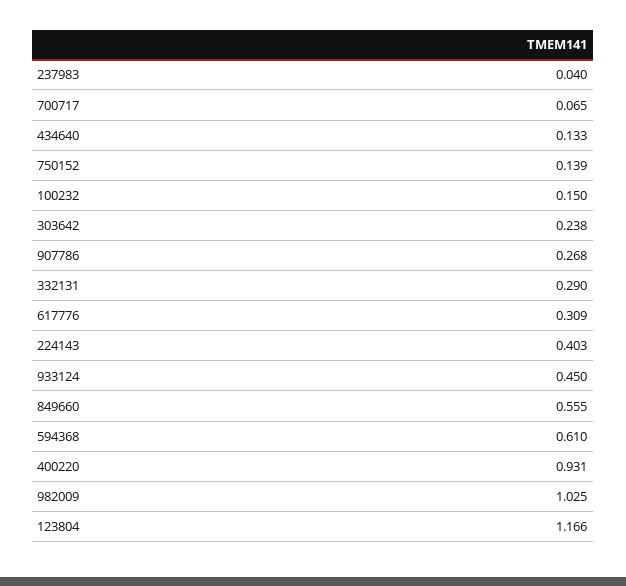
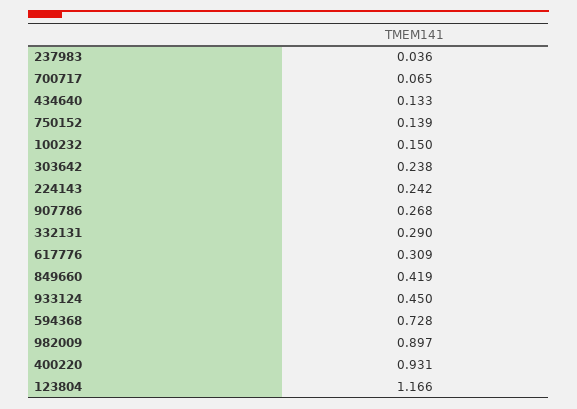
237983: 0.04 -> 0.036
224143: 0.403 -> 0.242
849660: 0.555 -> 0.419
594368: 0.61 -> 0.728
982009: 1.025 -> 0.897

